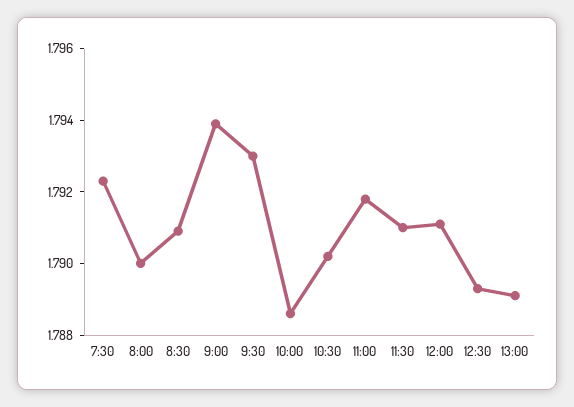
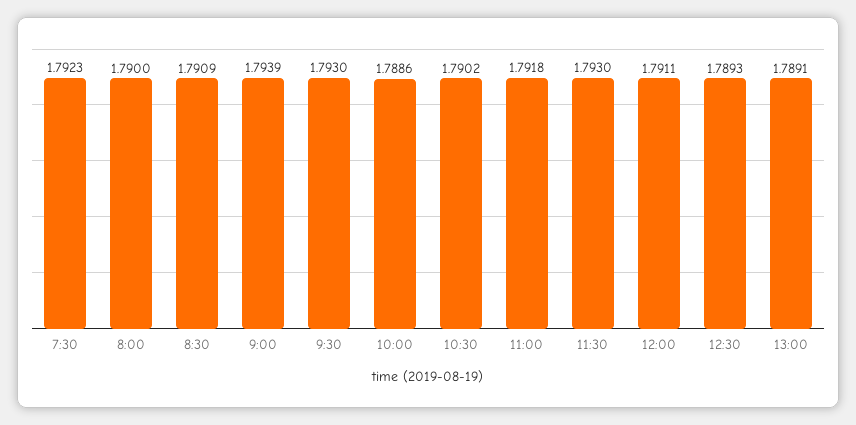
11:30: 1.791 -> 1.793

